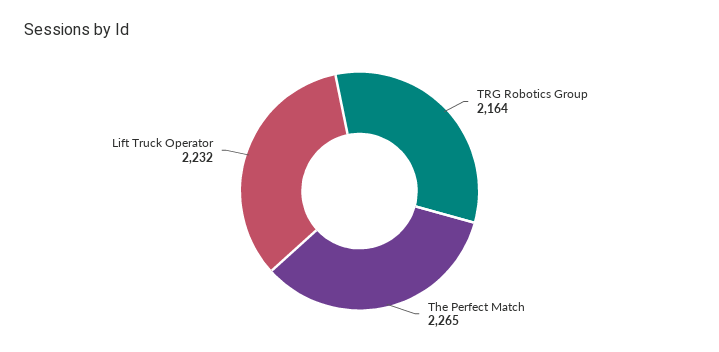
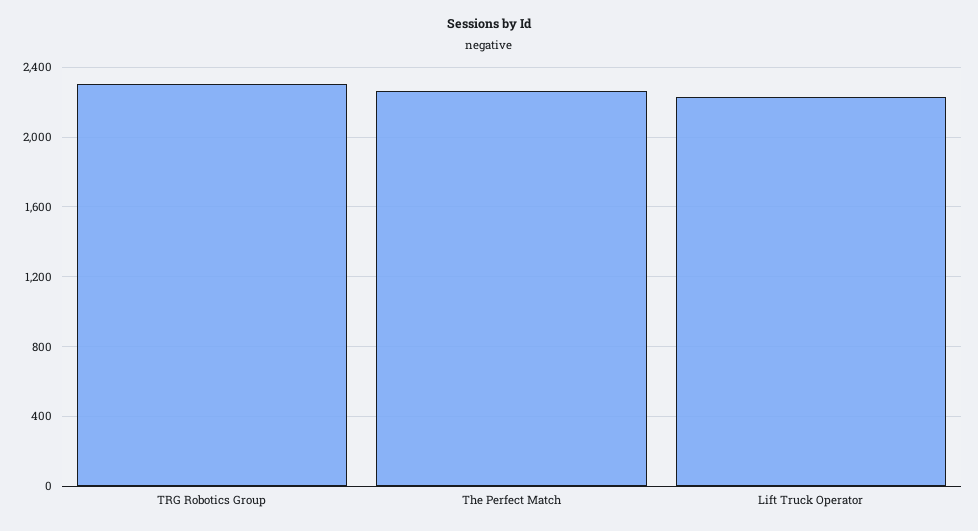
TRG Robotics Group: 2164 -> 2300

